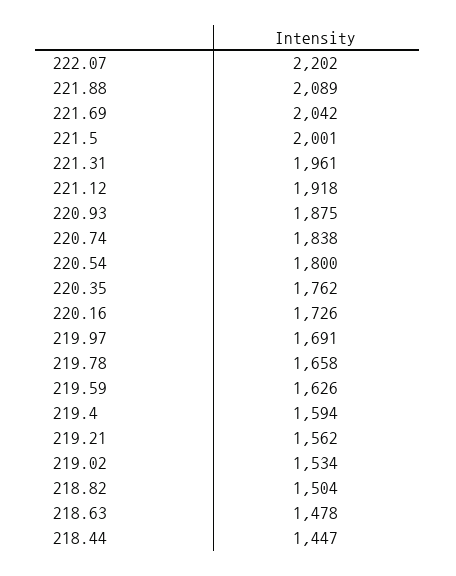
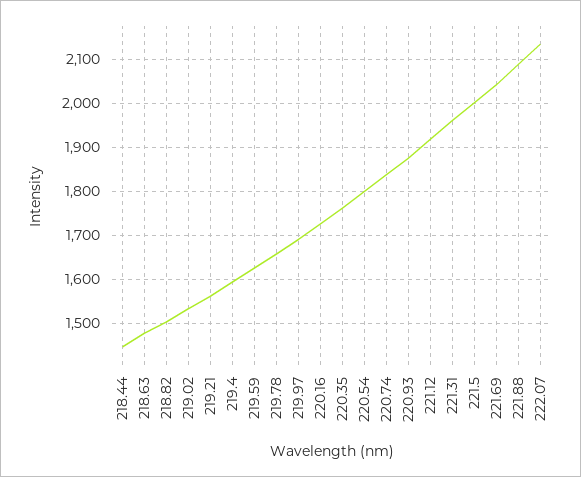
222.07: 2202 -> 2140

